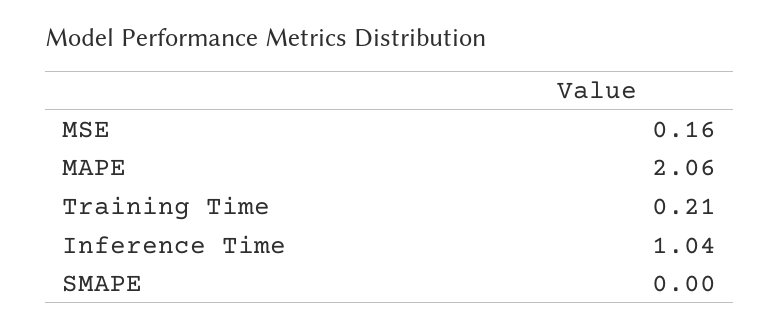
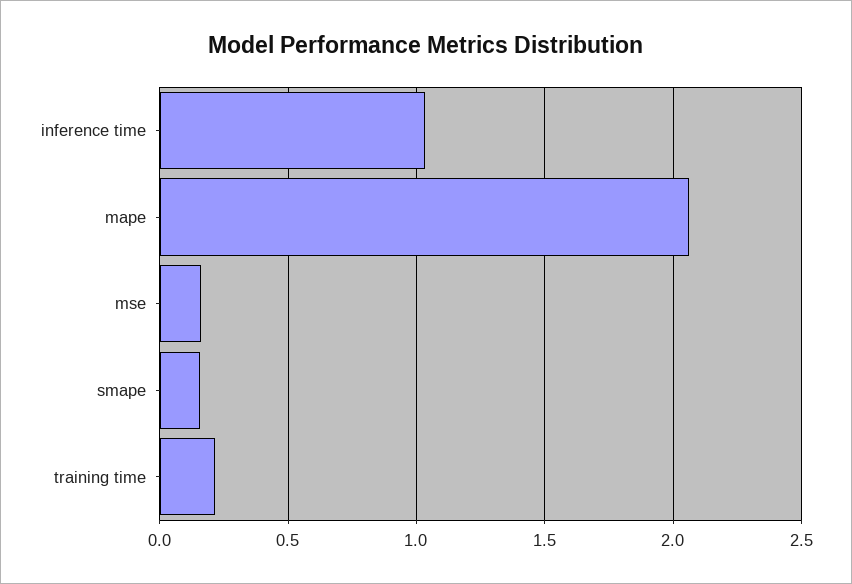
SMAPE: 0 -> 0.15

